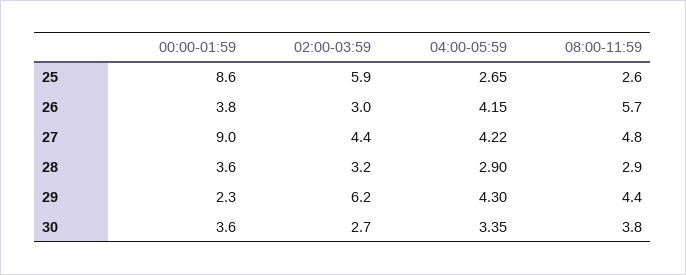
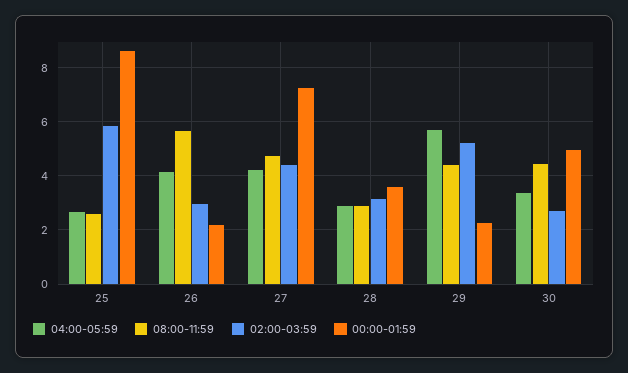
00:00-01:59, 26: 3.8 -> 2.25
00:00-01:59, 27: 9 -> 7.25
02:00-03:59, 29: 6.2 -> 5.25
04:00-05:59, 29: 4.3 -> 5.75
00:00-01:59, 30: 3.6 -> 5
08:00-11:59, 30: 3.8 -> 4.5

